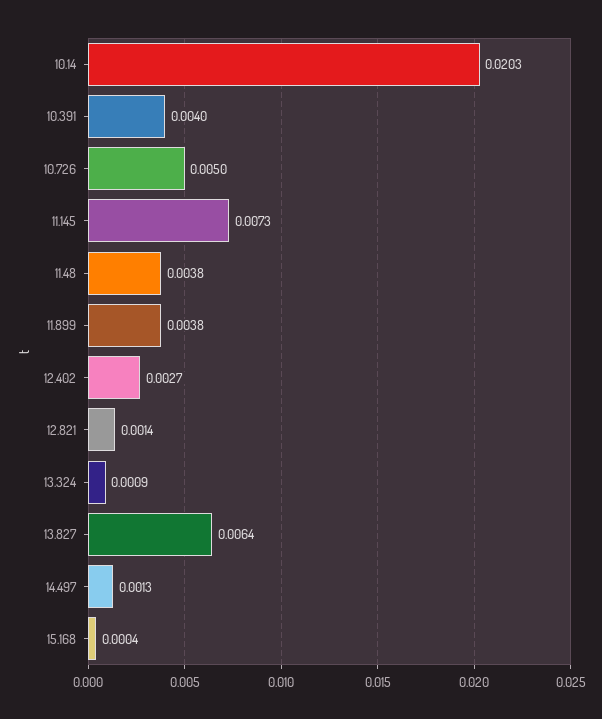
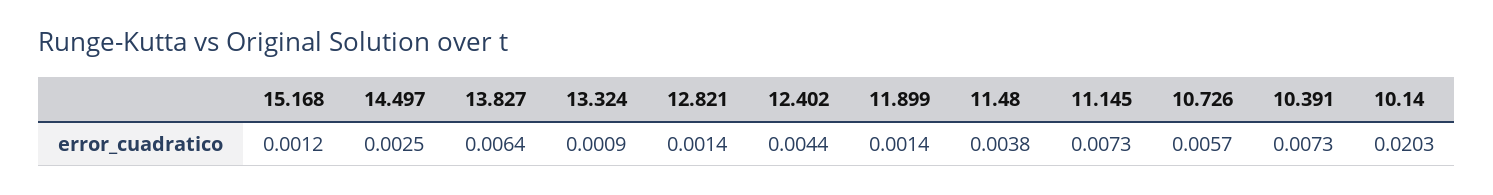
10.391: 0.004 -> 0.0073
10.726: 0.005 -> 0.0057
11.899: 0.0038 -> 0.0014
12.402: 0.0027 -> 0.0044
14.497: 0.0013 -> 0.0025
15.168: 0.0004 -> 0.0012

